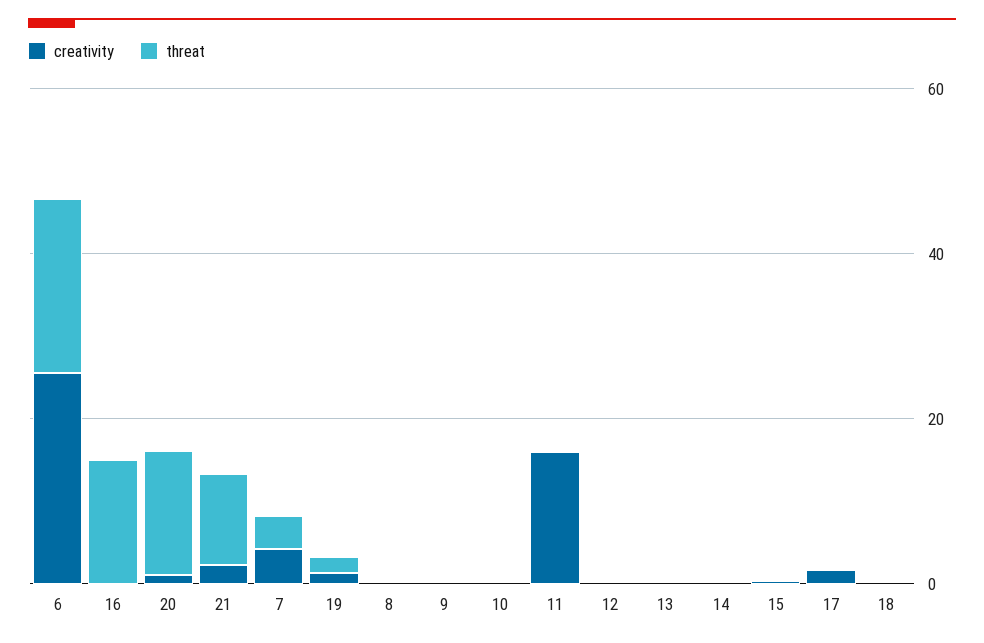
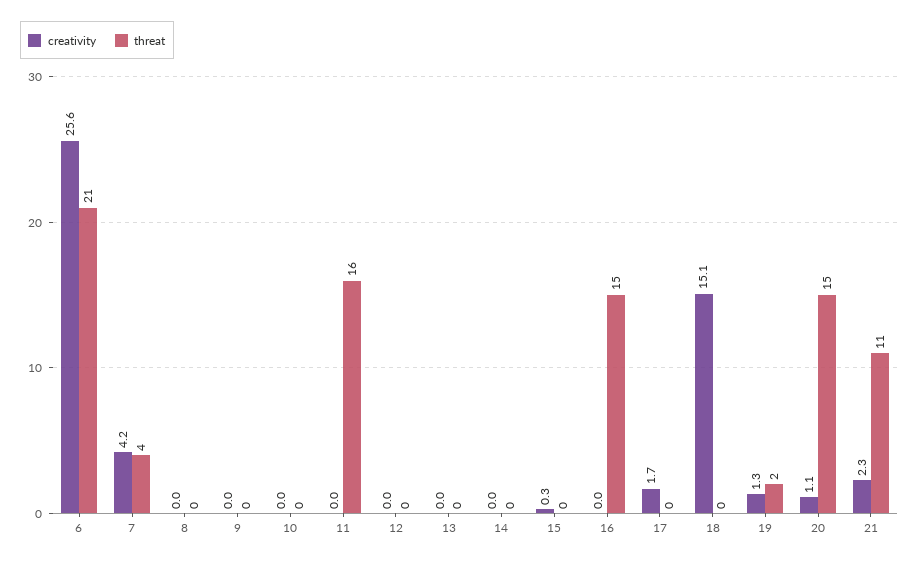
creativity, 11: 15 -> 0
threat, 11: 0 -> 16
creativity, 18: 0 -> 15.1

